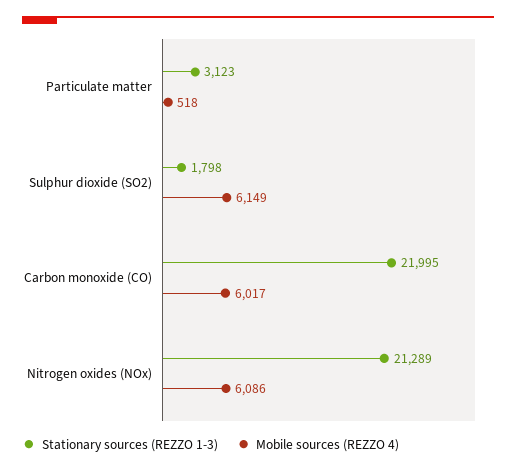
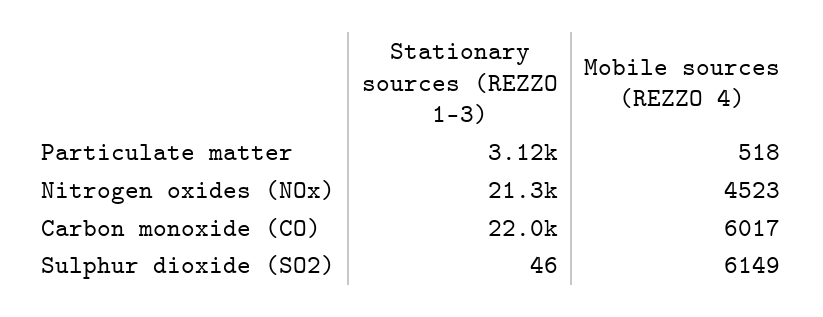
Stationary sources (REZZO 1-3), Sulphur dioxide (SO2): 1798 -> 46
Mobile sources (REZZO 4), Nitrogen oxides (NOx): 6086 -> 4523

